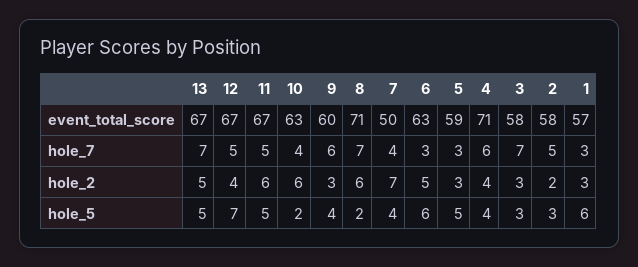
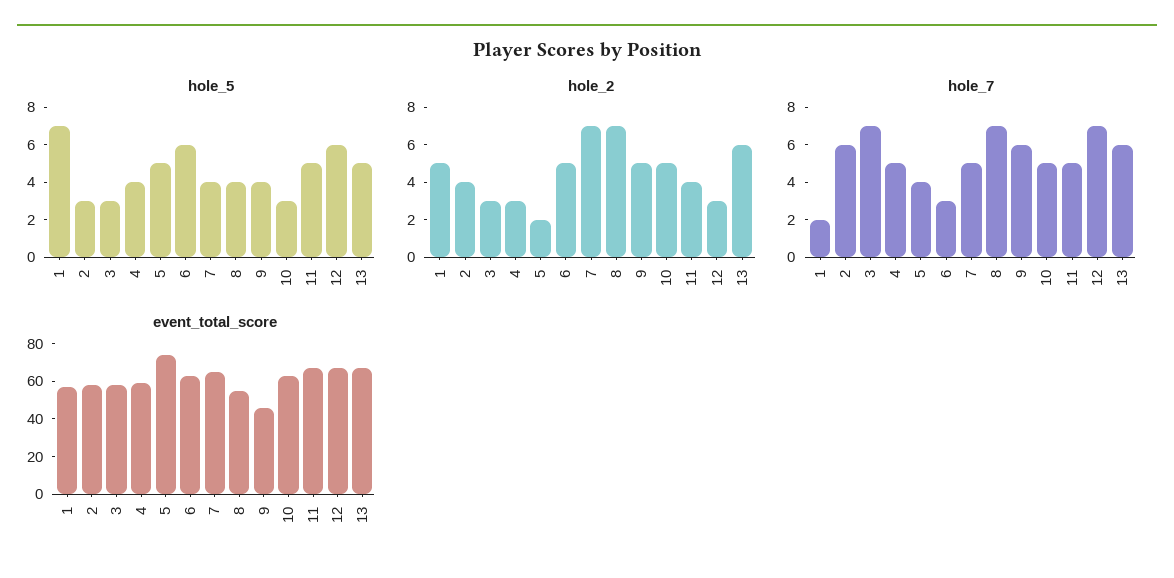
event_total_score, 9: 60 -> 45
event_total_score, 8: 71 -> 55
event_total_score, 7: 50 -> 65
event_total_score, 5: 59 -> 75
event_total_score, 4: 71 -> 60
hole_7, 13: 7 -> 6
hole_7, 12: 5 -> 7
hole_7, 10: 4 -> 5
hole_7, 7: 4 -> 5
hole_7, 5: 3 -> 4
hole_7, 4: 6 -> 5
hole_7, 2: 5 -> 6
hole_7, 1: 3 -> 2
hole_2, 13: 5 -> 6
hole_2, 12: 4 -> 3
hole_2, 11: 6 -> 4
hole_2, 10: 6 -> 5
hole_2, 9: 3 -> 5
hole_2, 8: 6 -> 7
hole_2, 5: 3 -> 2
hole_2, 4: 4 -> 3
hole_2, 2: 2 -> 4
hole_2, 1: 3 -> 5
hole_5, 12: 7 -> 6
hole_5, 10: 2 -> 3
hole_5, 8: 2 -> 4
hole_5, 1: 6 -> 7

